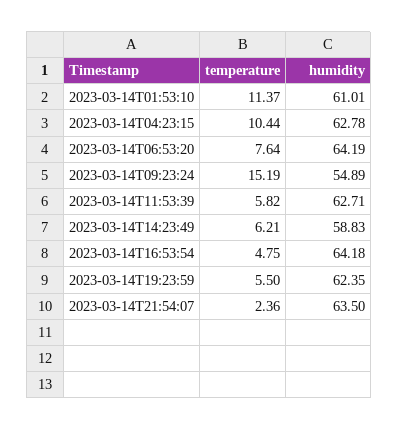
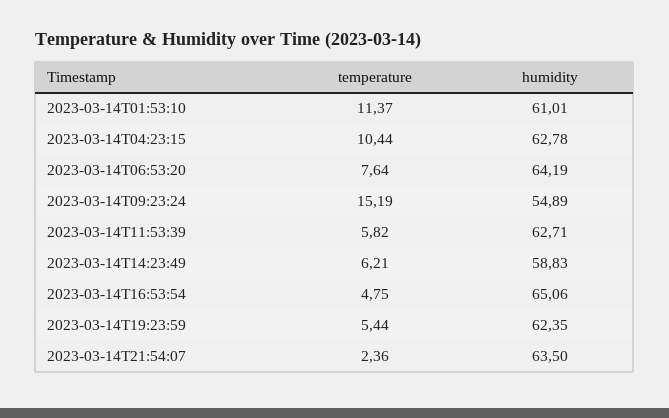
humidity, 2023-03-14T16:53:54: 64.18 -> 65.06
temperature, 2023-03-14T19:23:59: 5.5 -> 5.44

